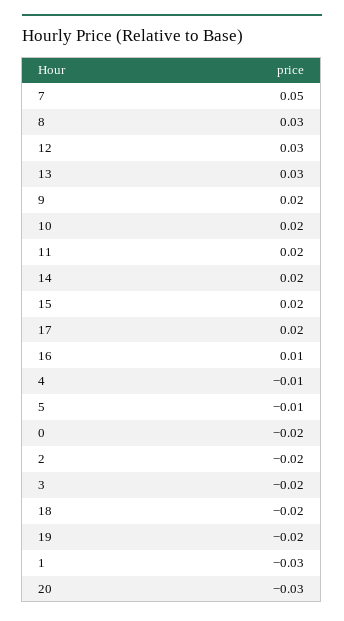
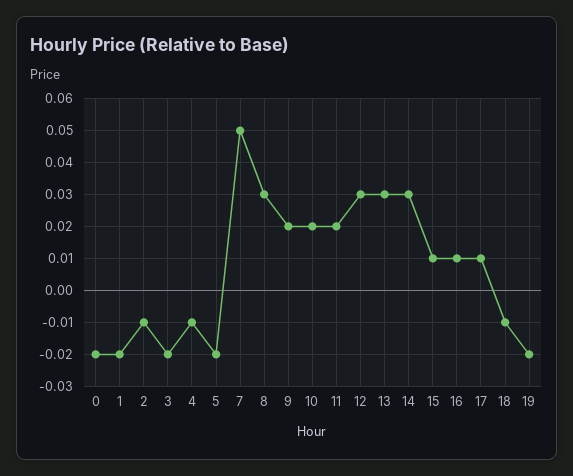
14: 0.02 -> 0.03
15: 0.02 -> 0.01
17: 0.02 -> 0.01
5: -0.01 -> -0.02
2: -0.02 -> -0.01
18: -0.02 -> -0.01
1: -0.03 -> -0.02
20: -0.03 -> none

